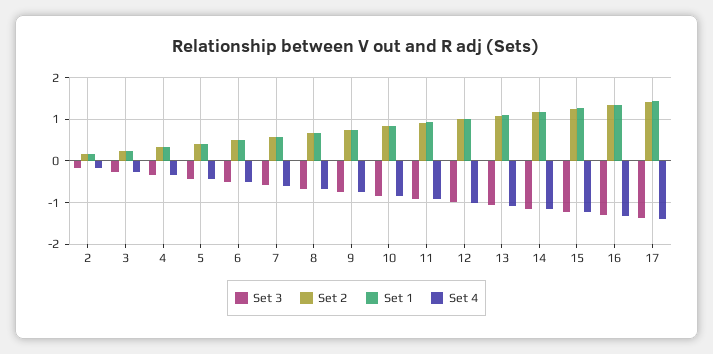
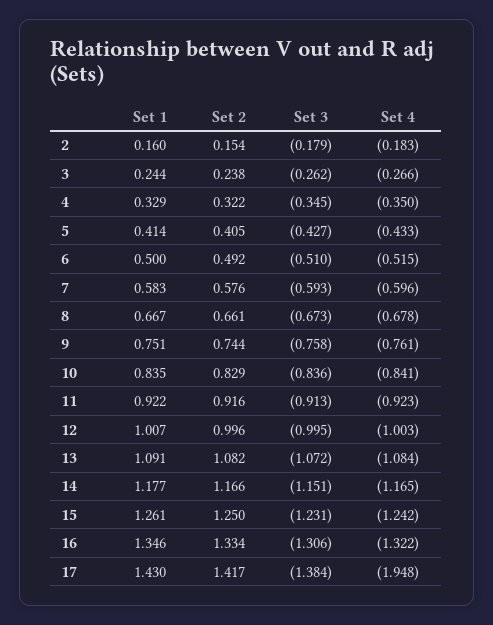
Set 4, 17: -1.4 -> -1.948

